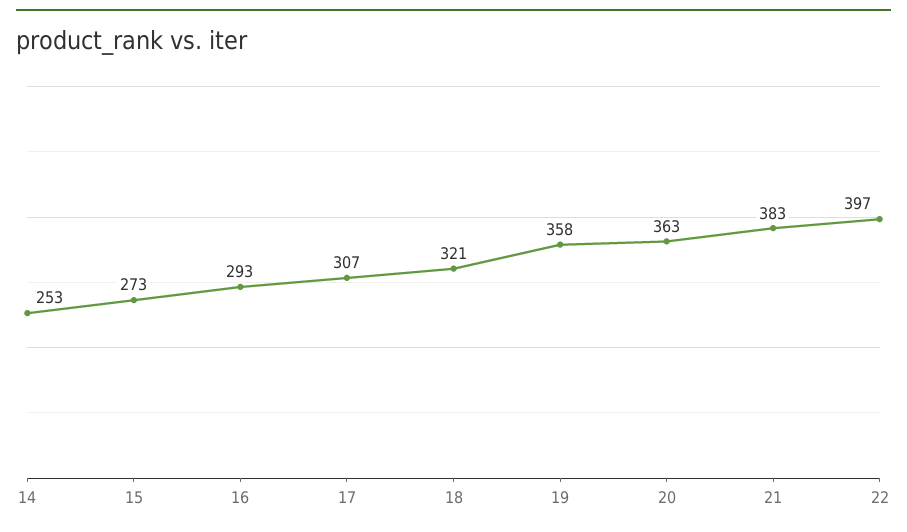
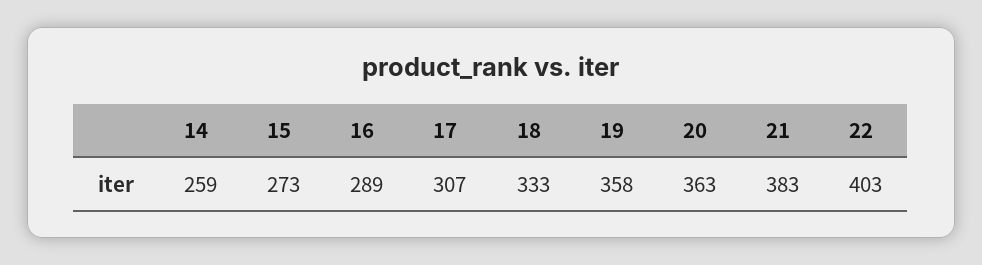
14: 253 -> 259
16: 293 -> 289
18: 321 -> 333
22: 397 -> 403

